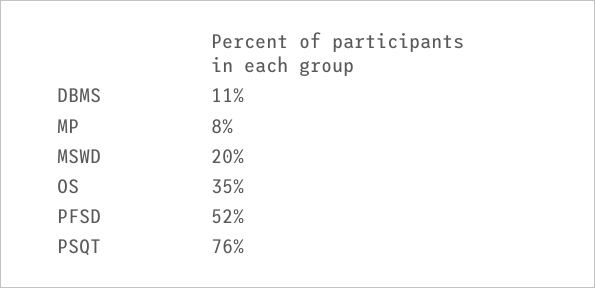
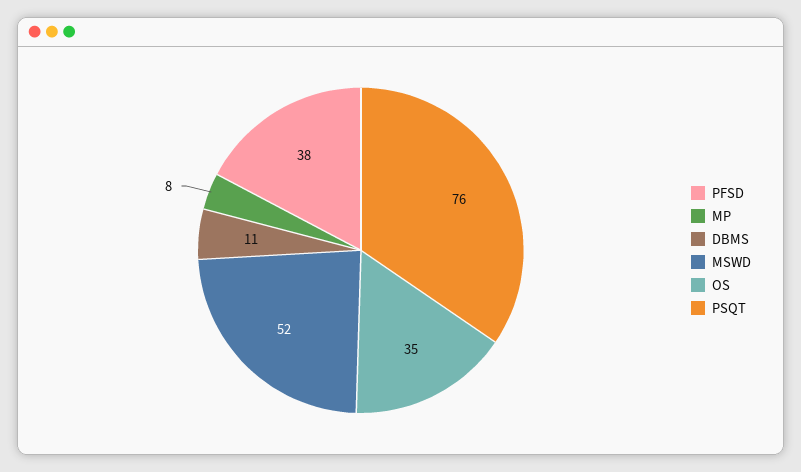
MSWD: 20 -> 52
PFSD: 52 -> 38

